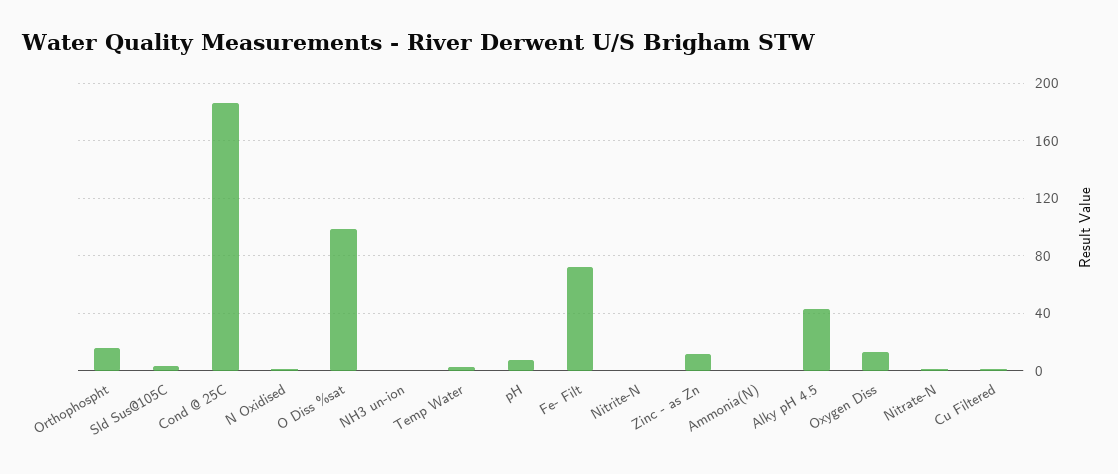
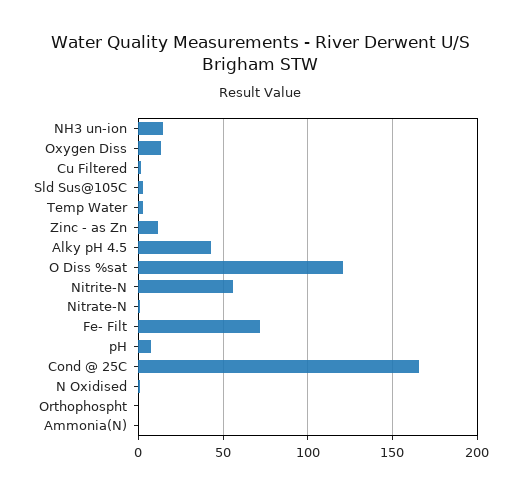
Orthophospht: 15 -> 0
Cond @ 25C: 185 -> 165
O Diss %sat: 100 -> 120
NH3 un-ion: 0 -> 15
Nitrite-N: 0 -> 55

